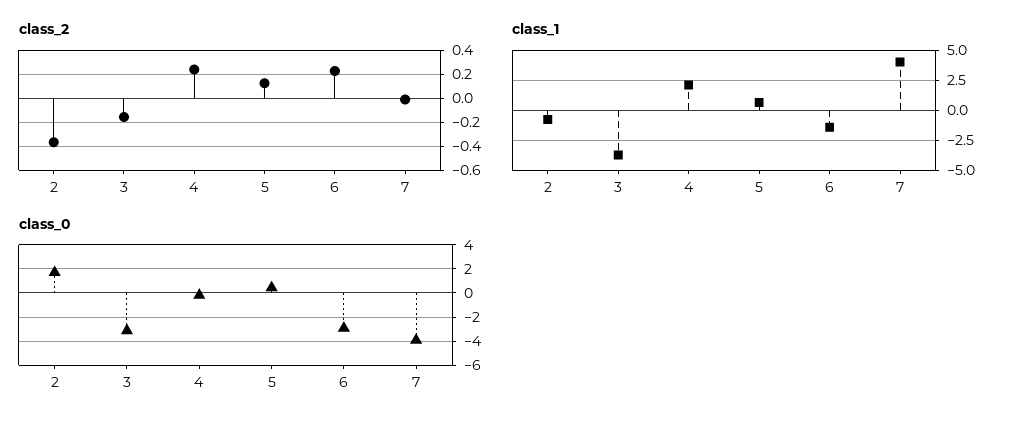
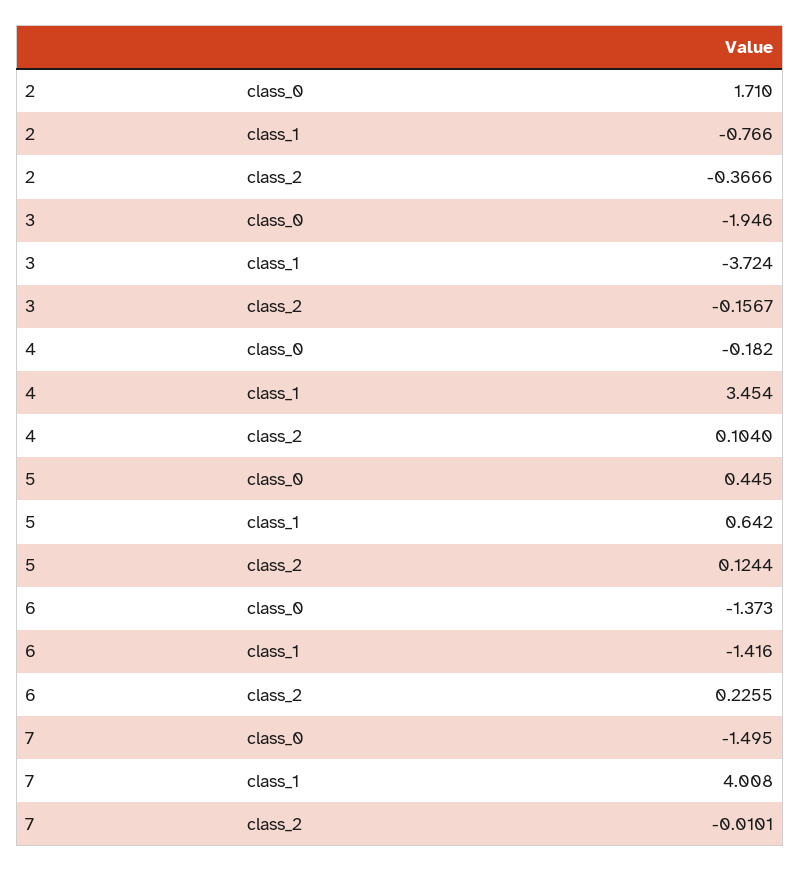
class_2, 4: 0.25 -> 0.104
class_1, 4: 2 -> 3.454
class_0, 3: -3 -> -1.946
class_0, 6: -3 -> -1.373
class_0, 7: -4 -> -1.495

